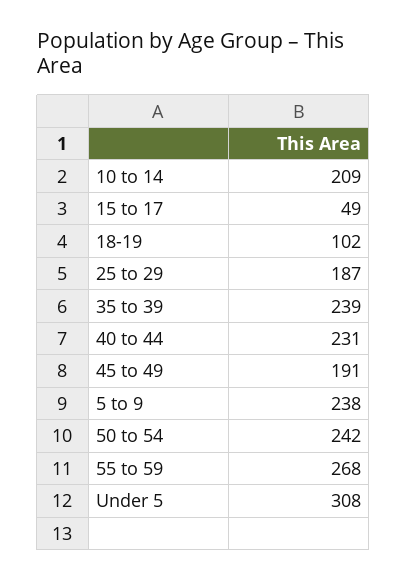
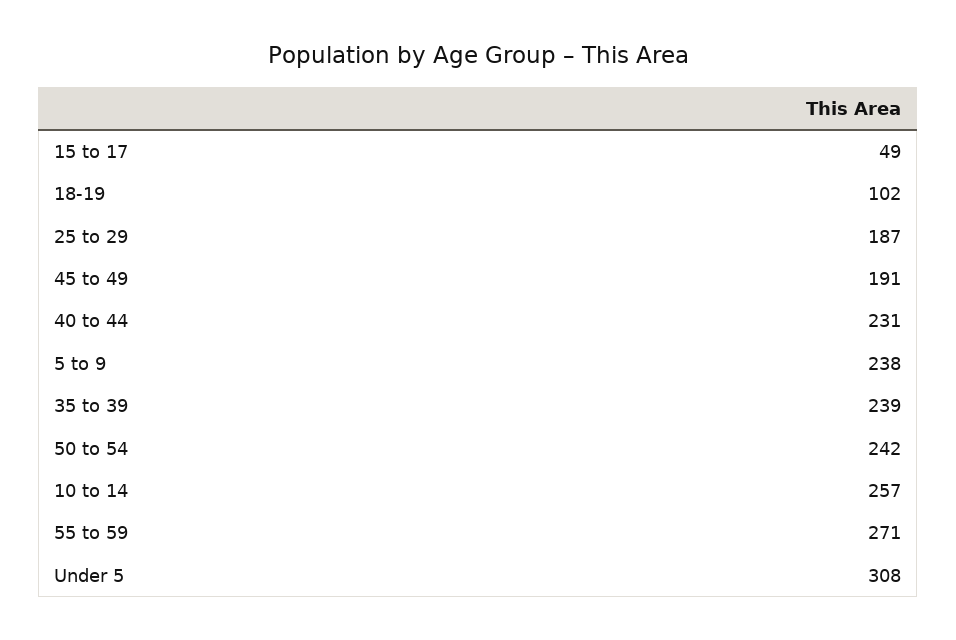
10 to 14: 209 -> 257
55 to 59: 268 -> 271

